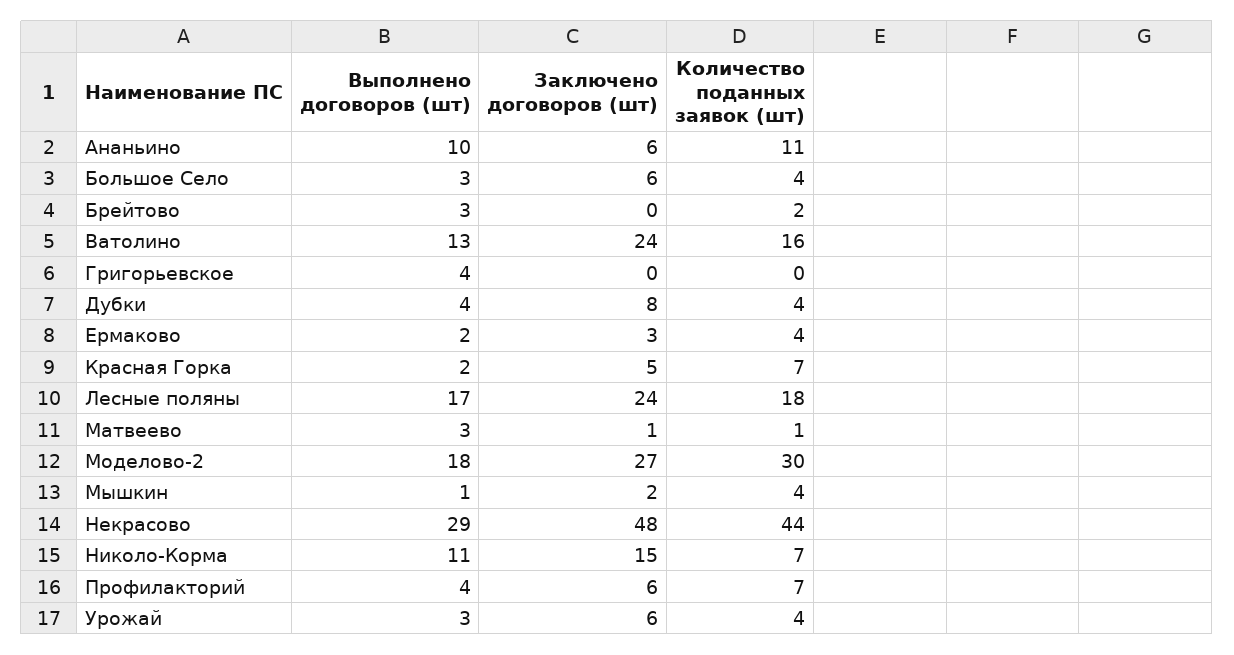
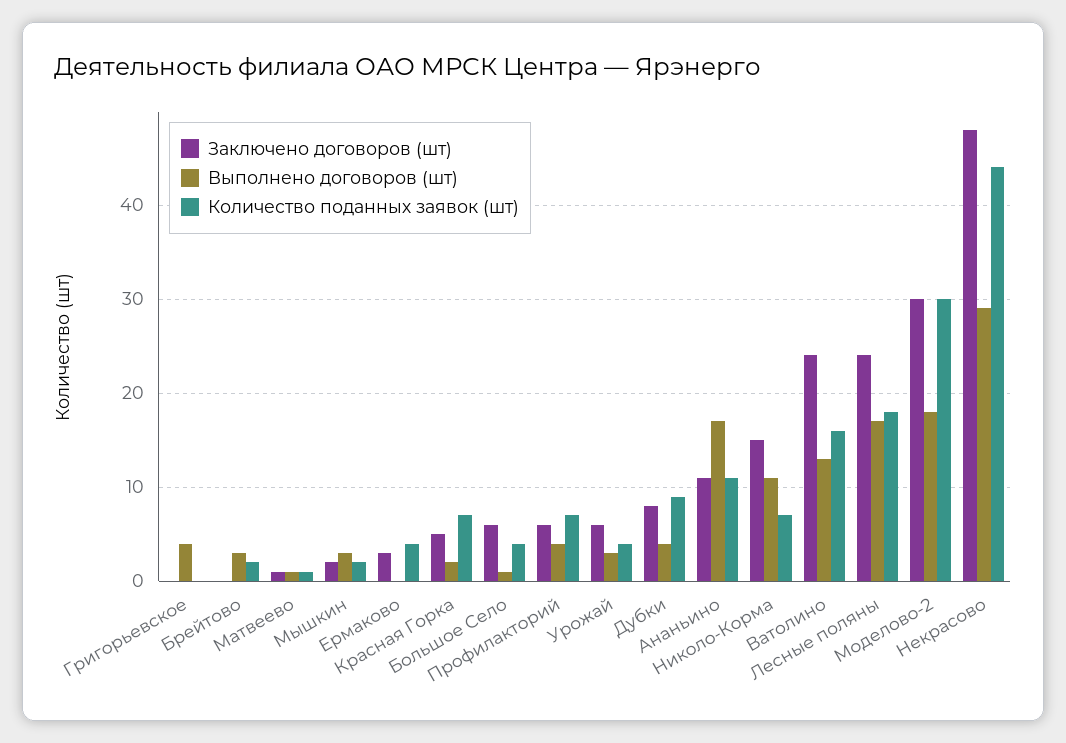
Выполнено договоров (шт), Ананьино: 10 -> 17
Заключено договоров (шт), Ананьино: 6 -> 11
Выполнено договоров (шт), Большое Село: 3 -> 1
Количество поданных заявок (шт), Дубки: 4 -> 9
Выполнено договоров (шт), Ермаково: 2 -> 0
Выполнено договоров (шт), Матвеево: 3 -> 1
Заключено договоров (шт), Моделово-2: 27 -> 30
Выполнено договоров (шт), Мышкин: 1 -> 3
Количество поданных заявок (шт), Мышкин: 4 -> 2

